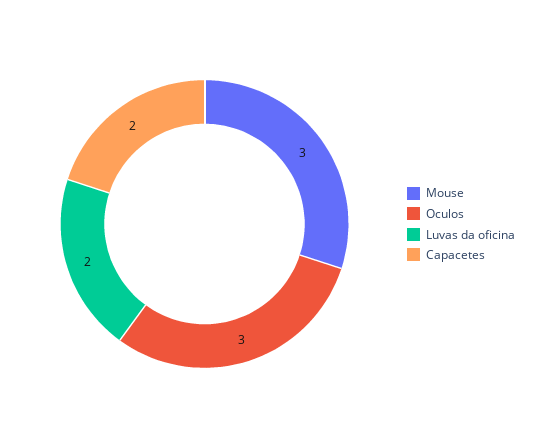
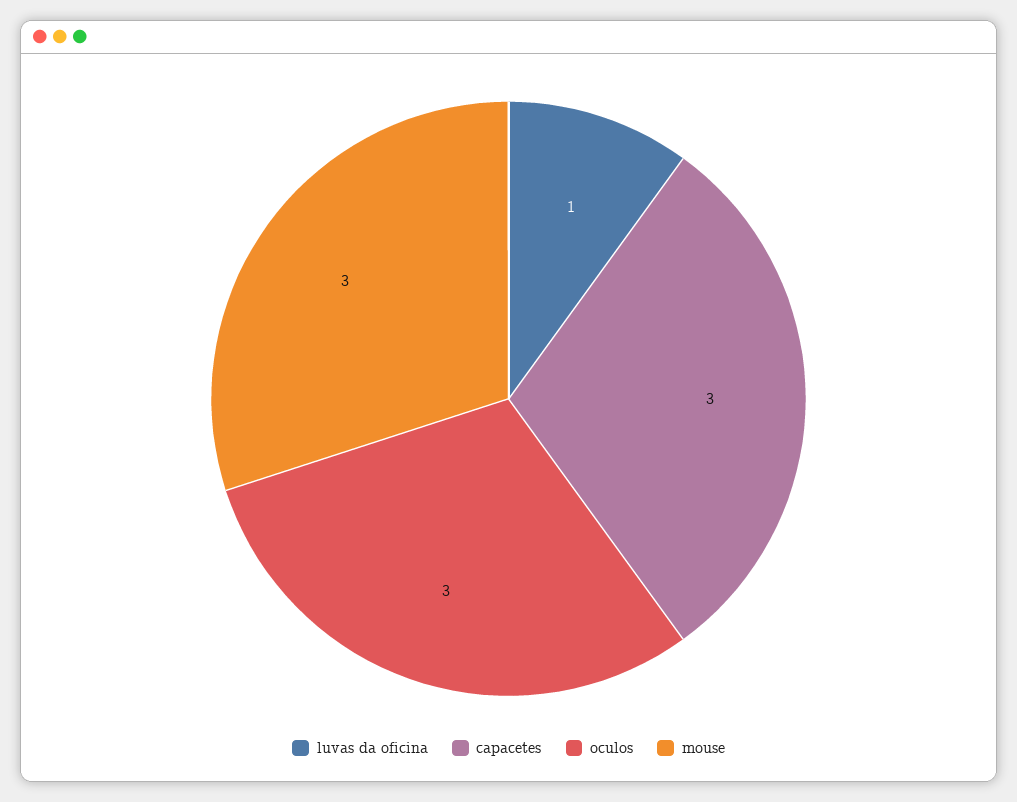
Luvas da oficina: 2 -> 1
Capacetes: 2 -> 3

